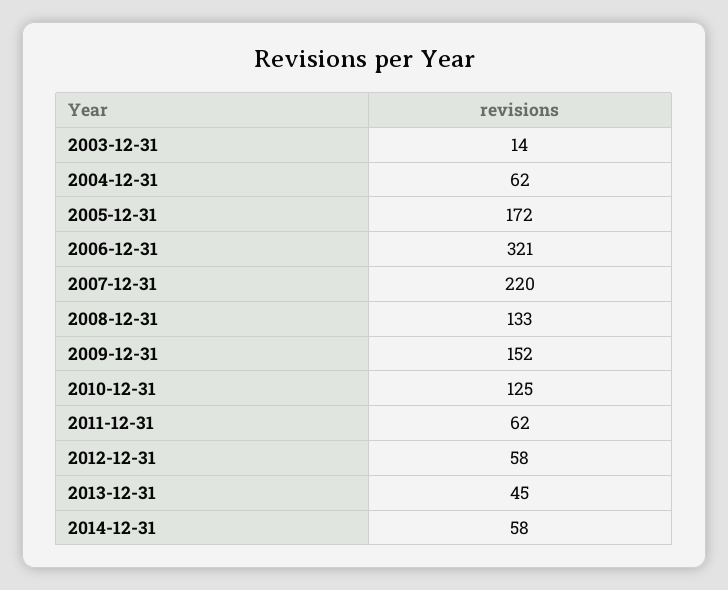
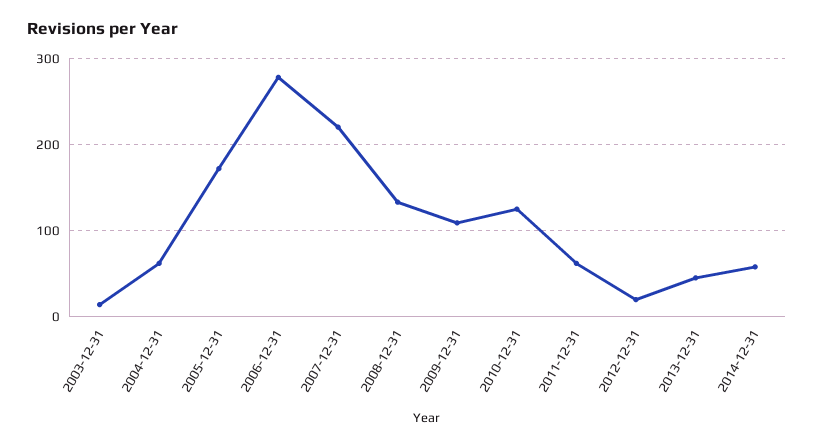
2006-12-31: 321 -> 280
2009-12-31: 152 -> 110
2012-12-31: 58 -> 20

